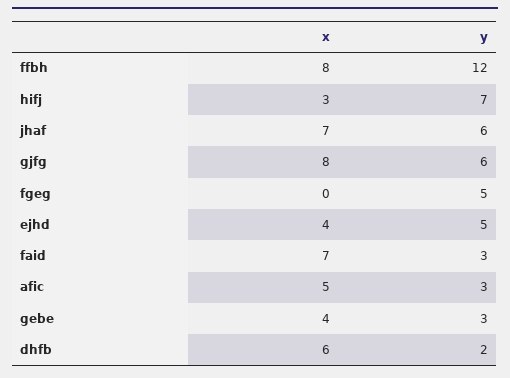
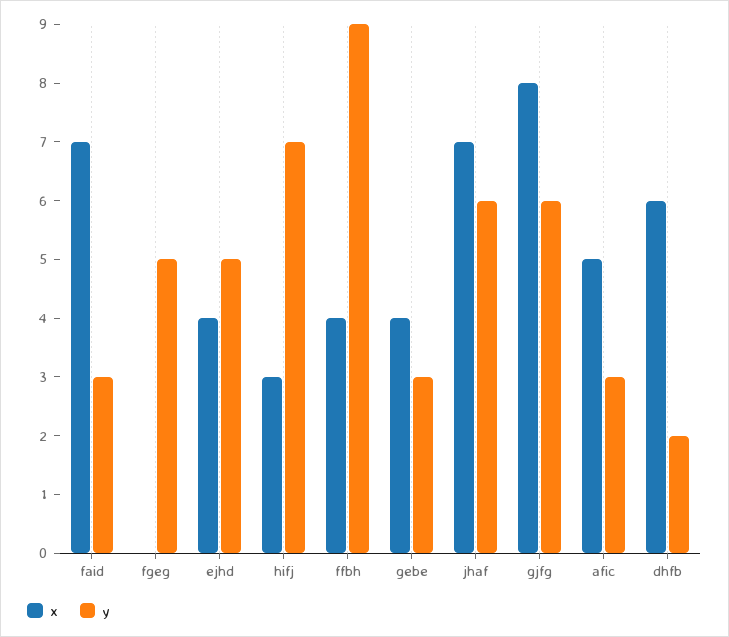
x, ffbh: 8 -> 4
y, ffbh: 12 -> 9

